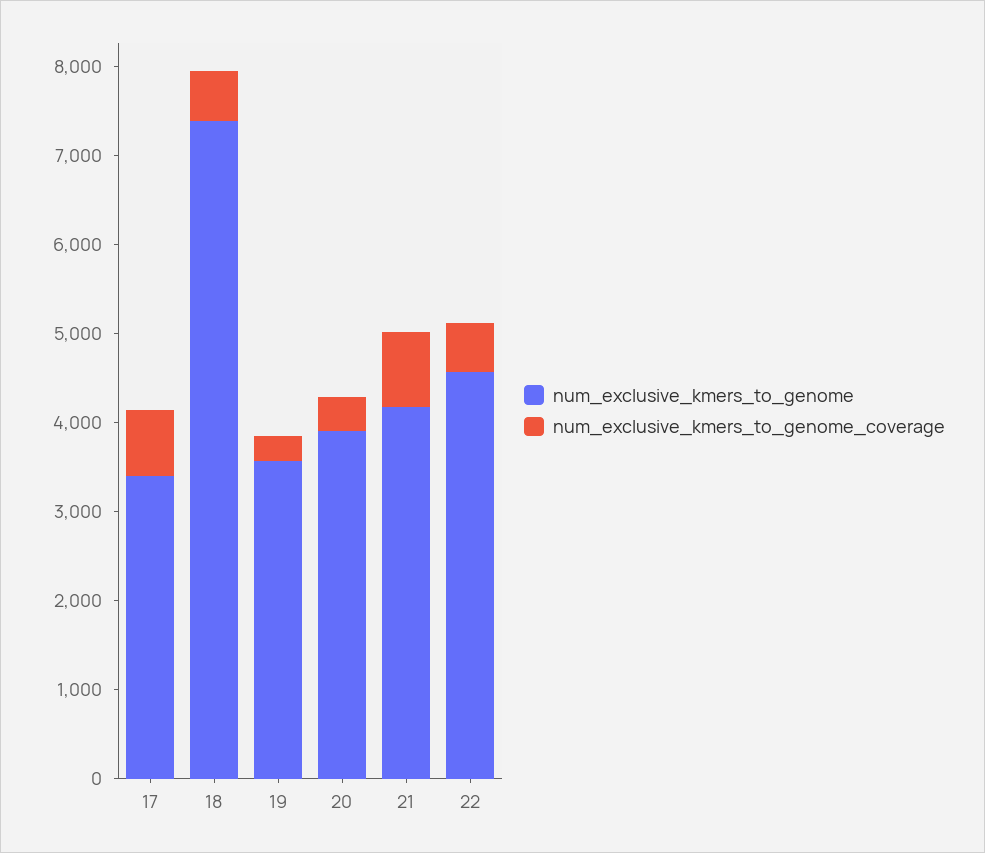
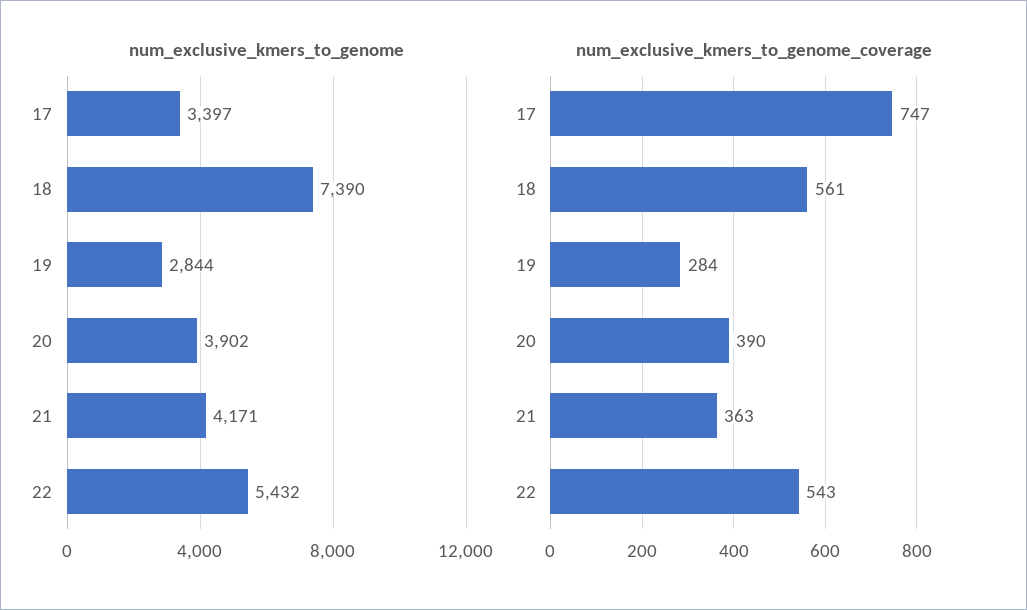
num_exclusive_kmers_to_genome, 19: 3600 -> 2844
num_exclusive_kmers_to_genome_coverage, 21: 800 -> 363
num_exclusive_kmers_to_genome, 22: 4600 -> 5432

